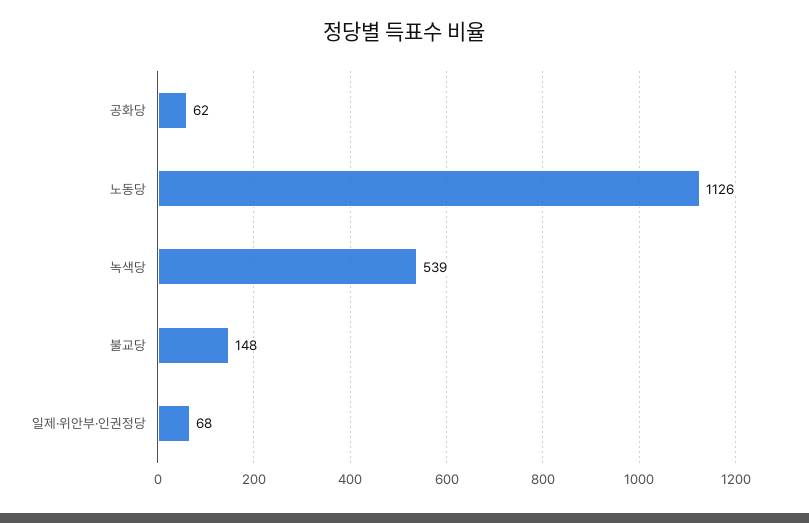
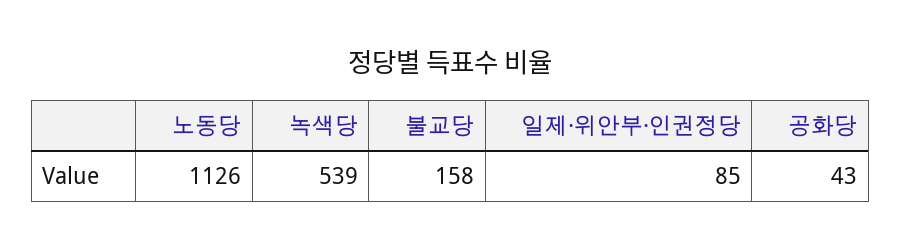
공화당: 62 -> 43
불교당: 148 -> 158
일제·위안부·인권정당: 68 -> 85

